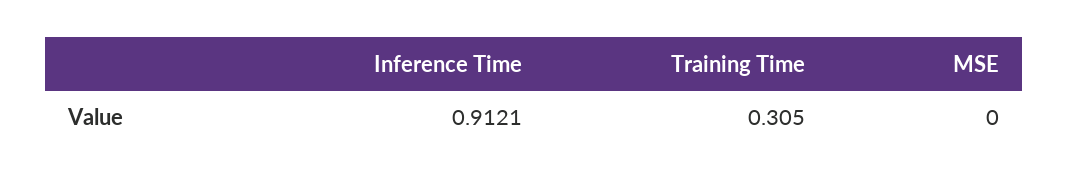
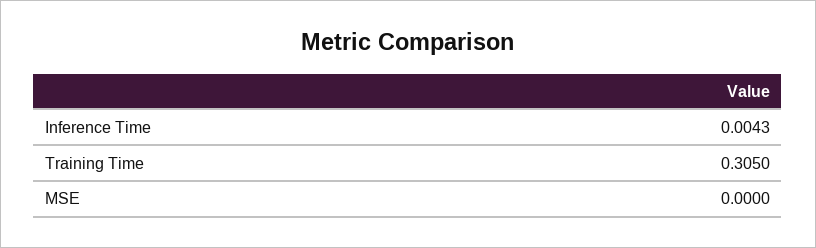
Inference Time: 0.9121 -> 0.0043

